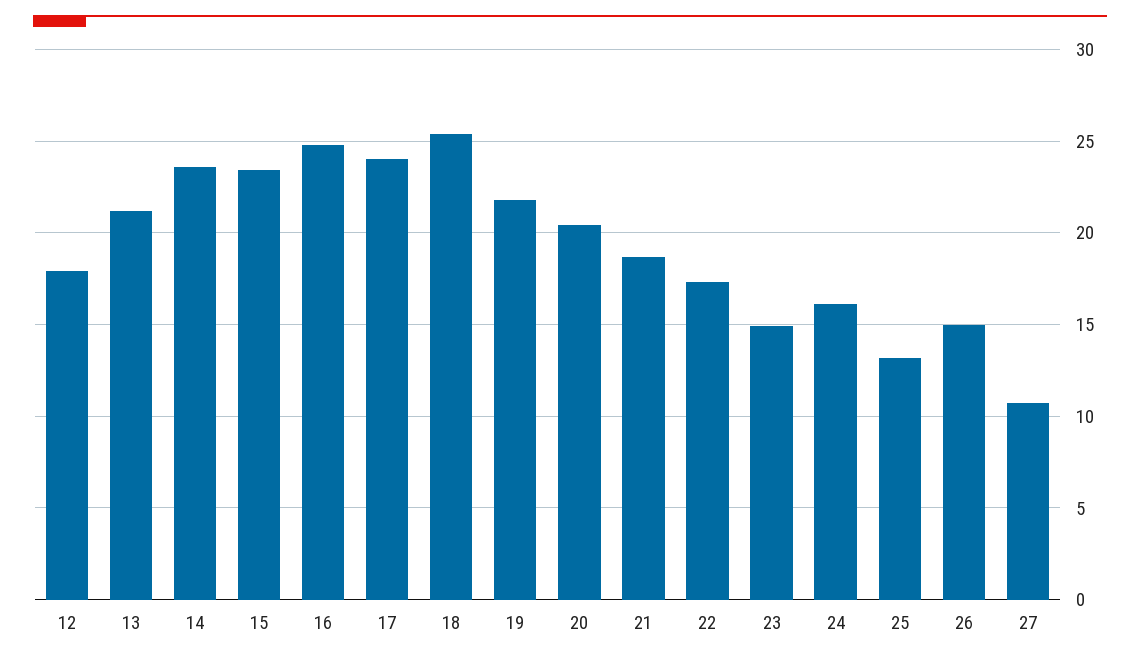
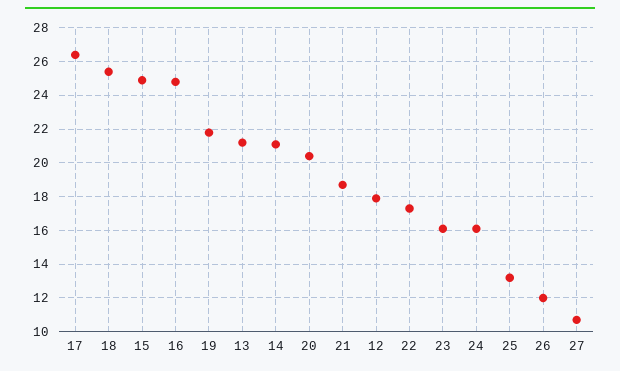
14: 23.5 -> 21
15: 23.5 -> 25
17: 24 -> 26.5
23: 15 -> 16
26: 15 -> 12

